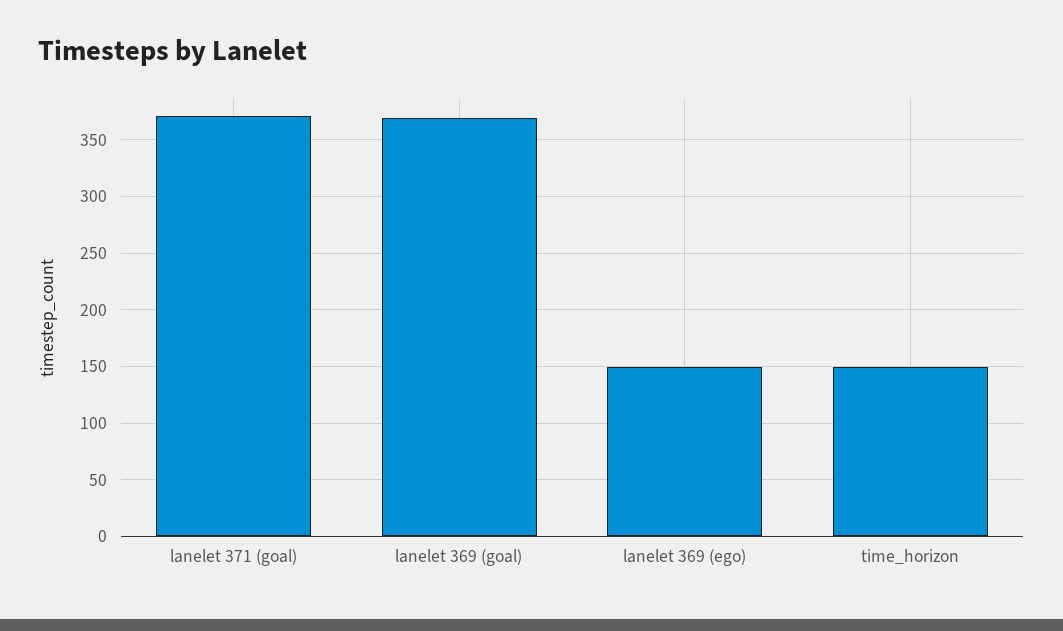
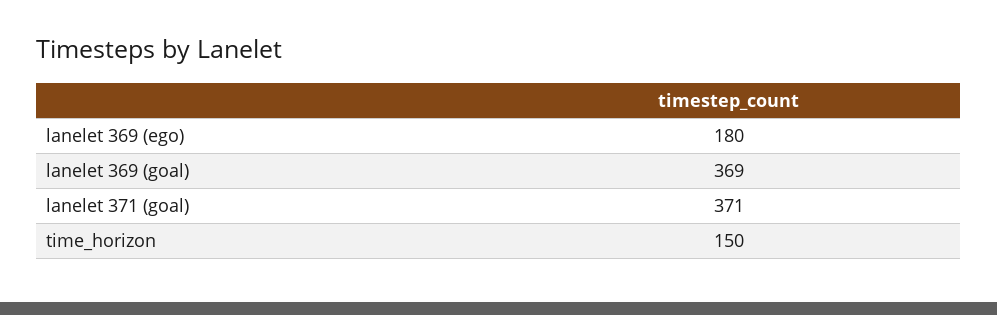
lanelet 369 (ego): 150 -> 180

